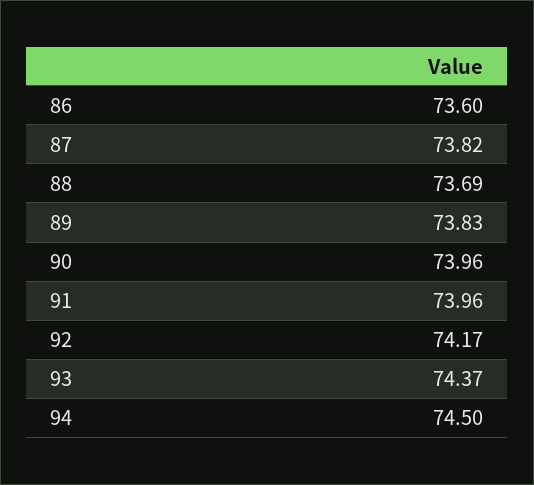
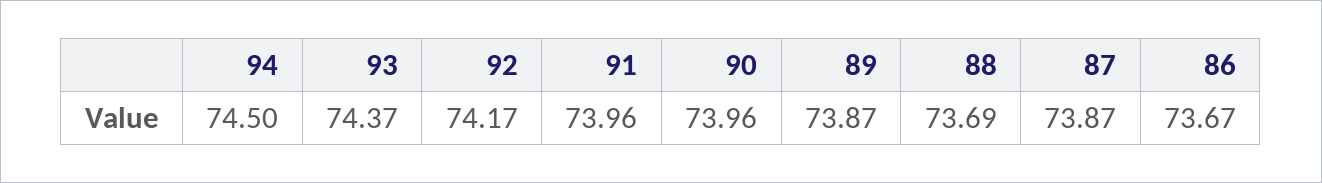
86: 73.6 -> 73.67
87: 73.82 -> 73.87
89: 73.83 -> 73.87

